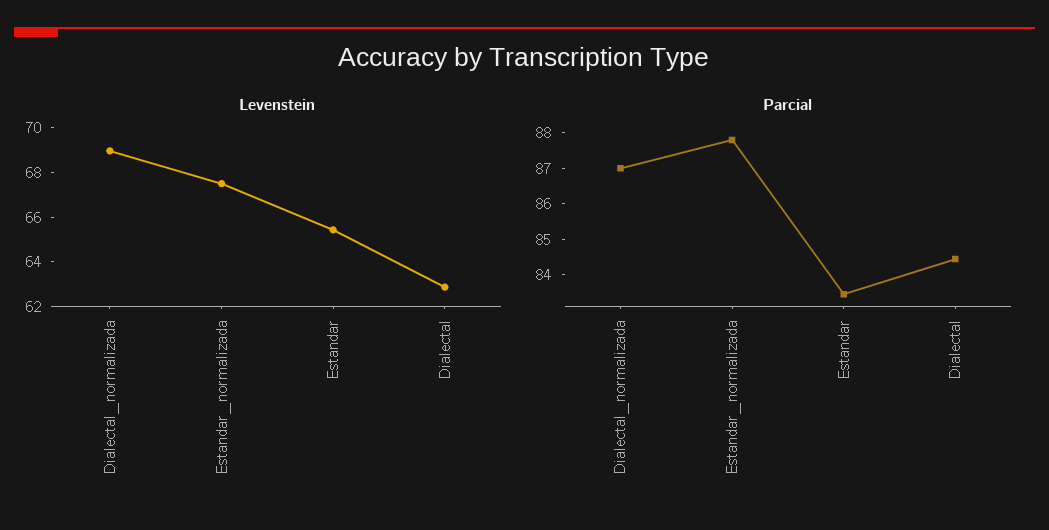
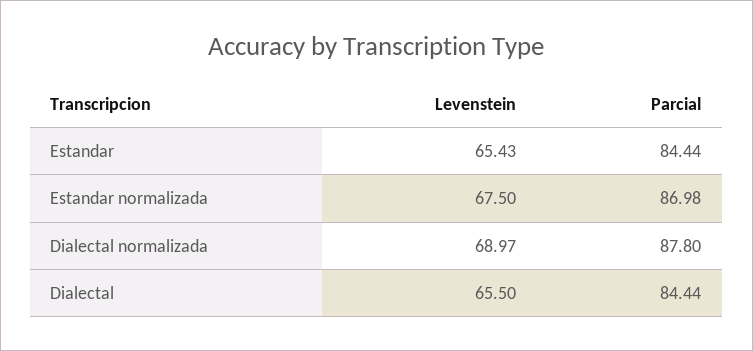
Levenstein, Dialectal: 63 -> 65.5
Parcial, Dialectal_normalizada: 87 -> 87.8
Parcial, Estandar_normalizada: 87.75 -> 86.98
Parcial, Estandar: 83.5 -> 84.44

